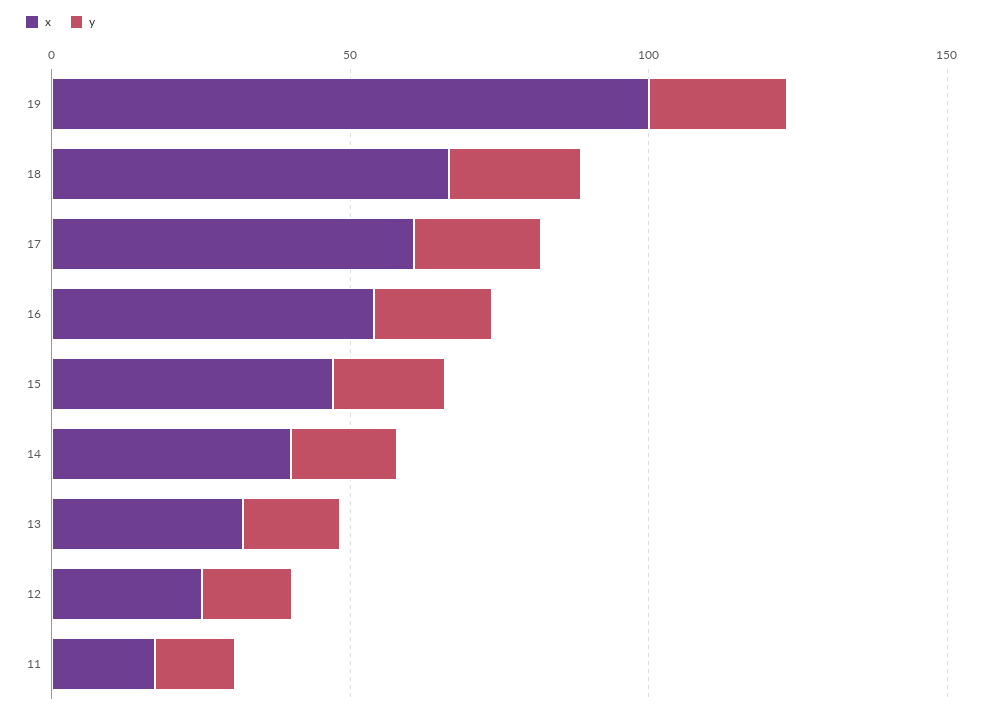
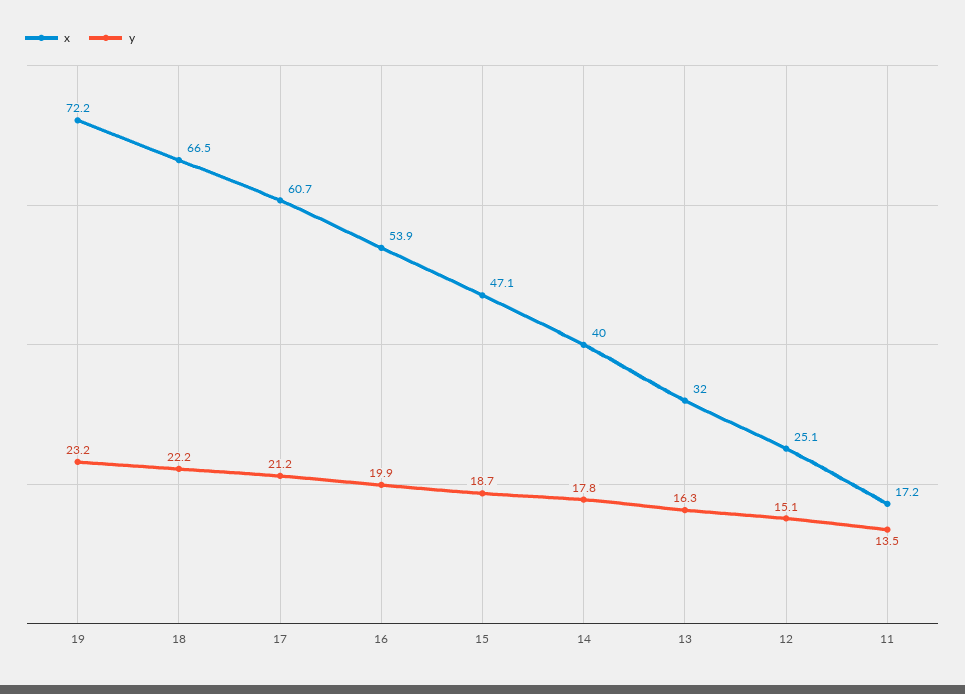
x, 19: 100 -> 72.2

